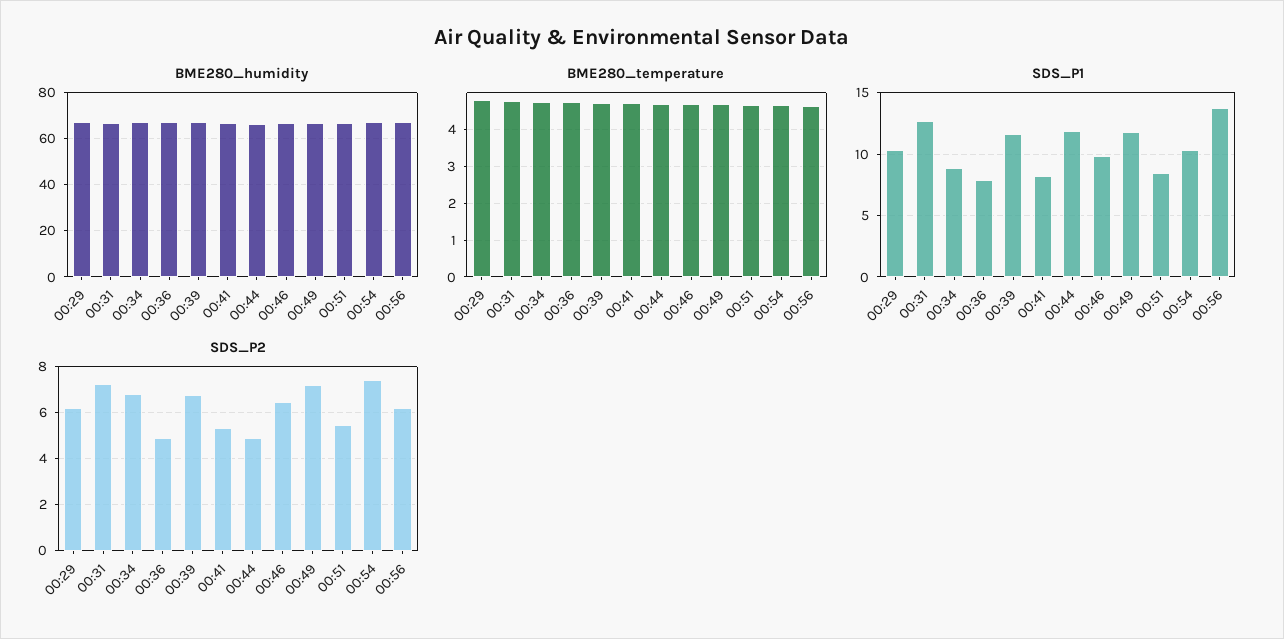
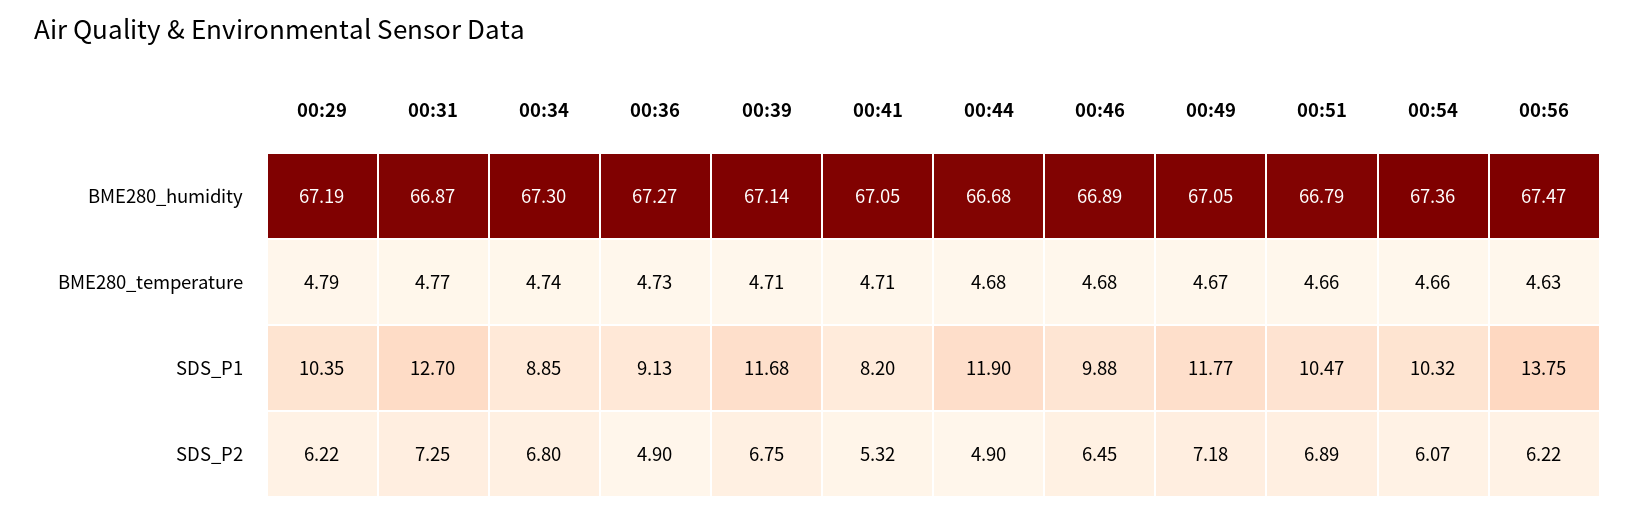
SDS_P1, 00:36: 8 -> 9.13
SDS_P1, 00:51: 8.5 -> 10.47
SDS_P2, 00:51: 5.5 -> 6.89
SDS_P2, 00:54: 7.5 -> 6.07

